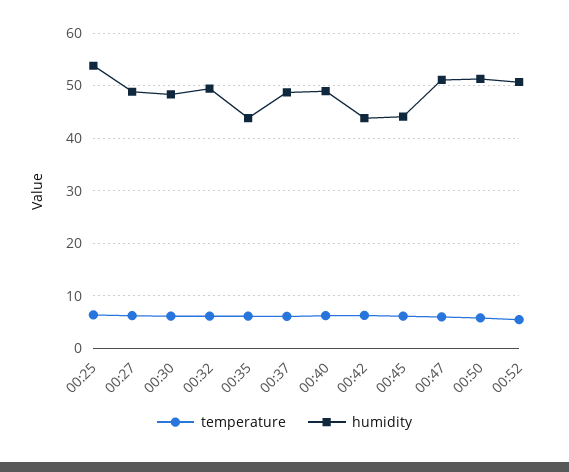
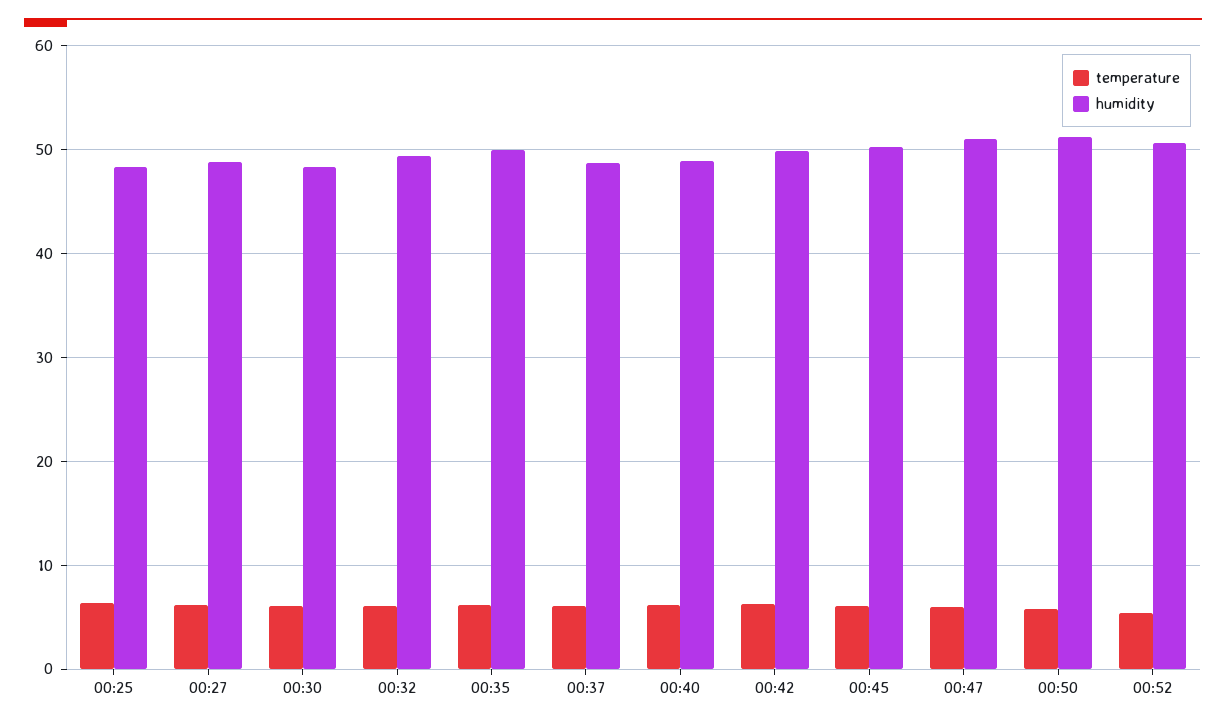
humidity, 00:25: 54 -> 48
humidity, 00:35: 44 -> 50
humidity, 00:42: 44 -> 50
humidity, 00:45: 44 -> 50

